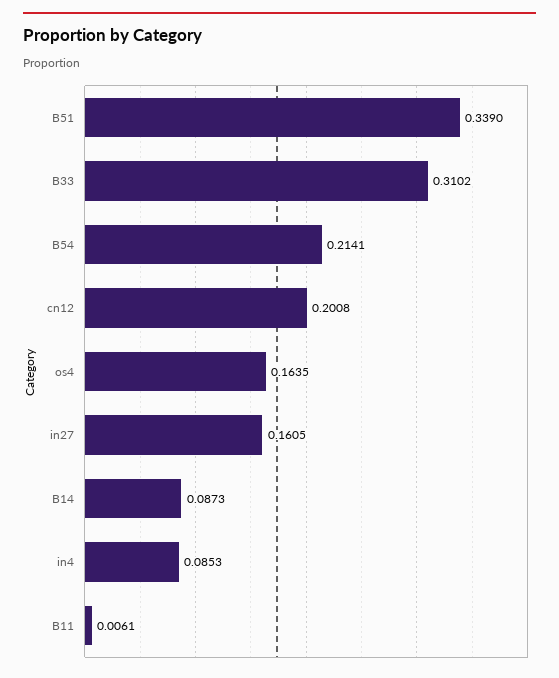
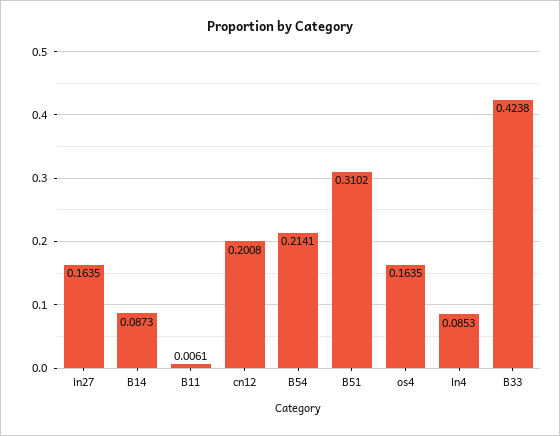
B51: 0.339 -> 0.3102
B33: 0.3102 -> 0.4238
in27: 0.1605 -> 0.1635

